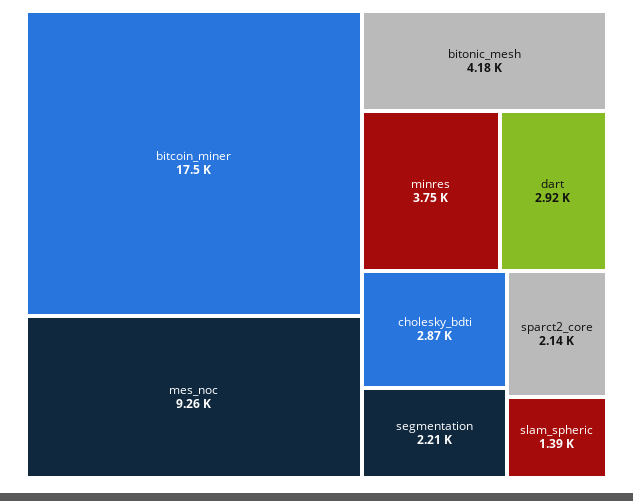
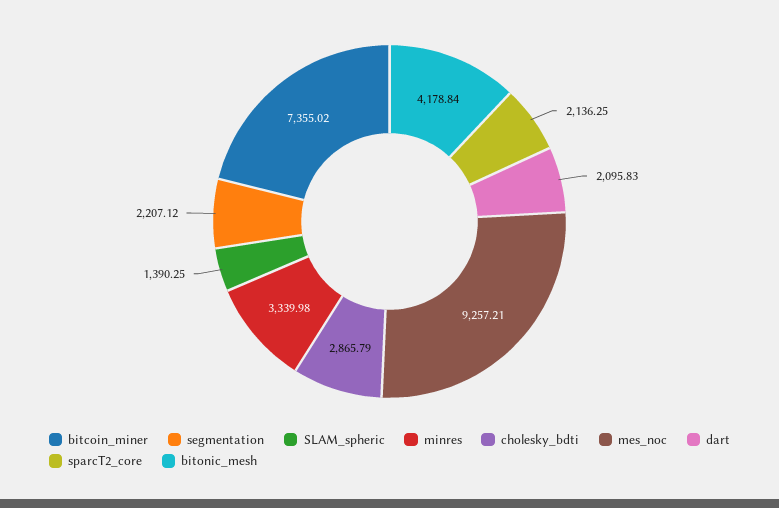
bitcoin_miner: 17500 -> 7355.02
minres: 3750 -> 3339.98
dart: 2920 -> 2095.83

